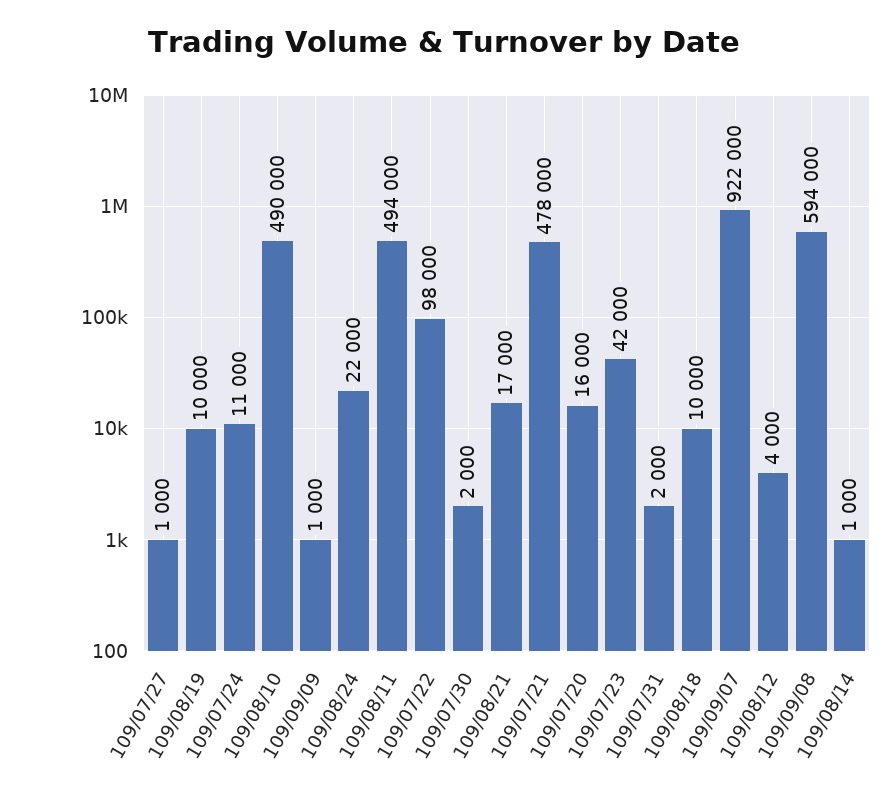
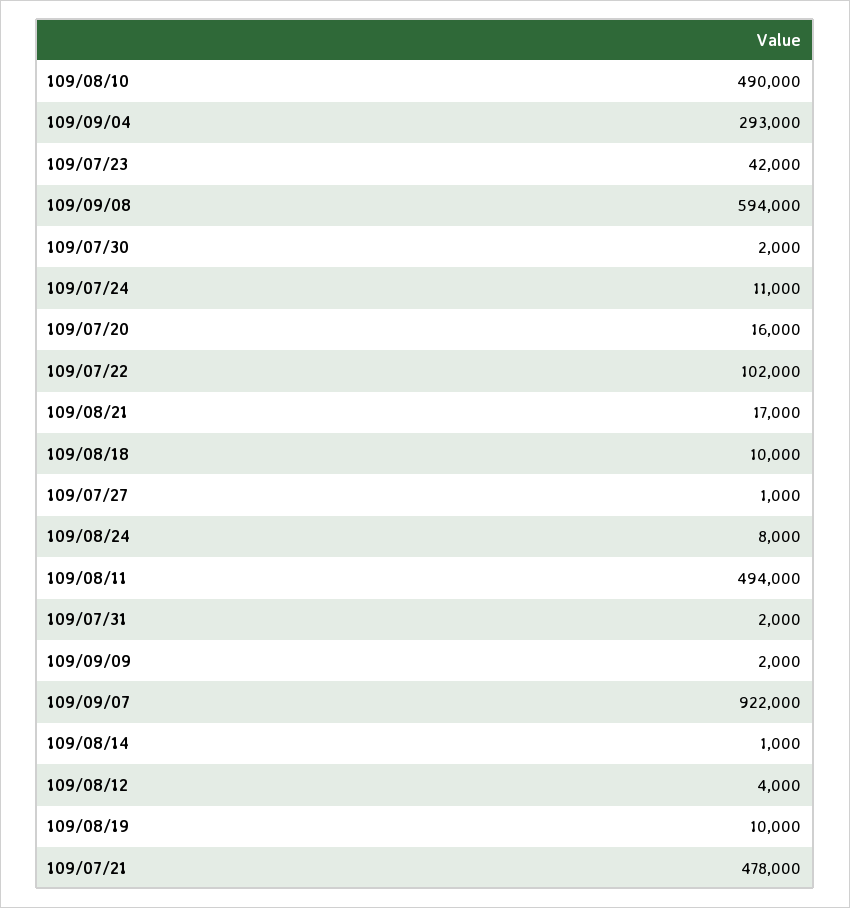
109/09/09: 1000 -> 2000
109/08/24: 22000 -> 8000
109/07/22: 98000 -> 102000
109/09/04: none -> 293000

